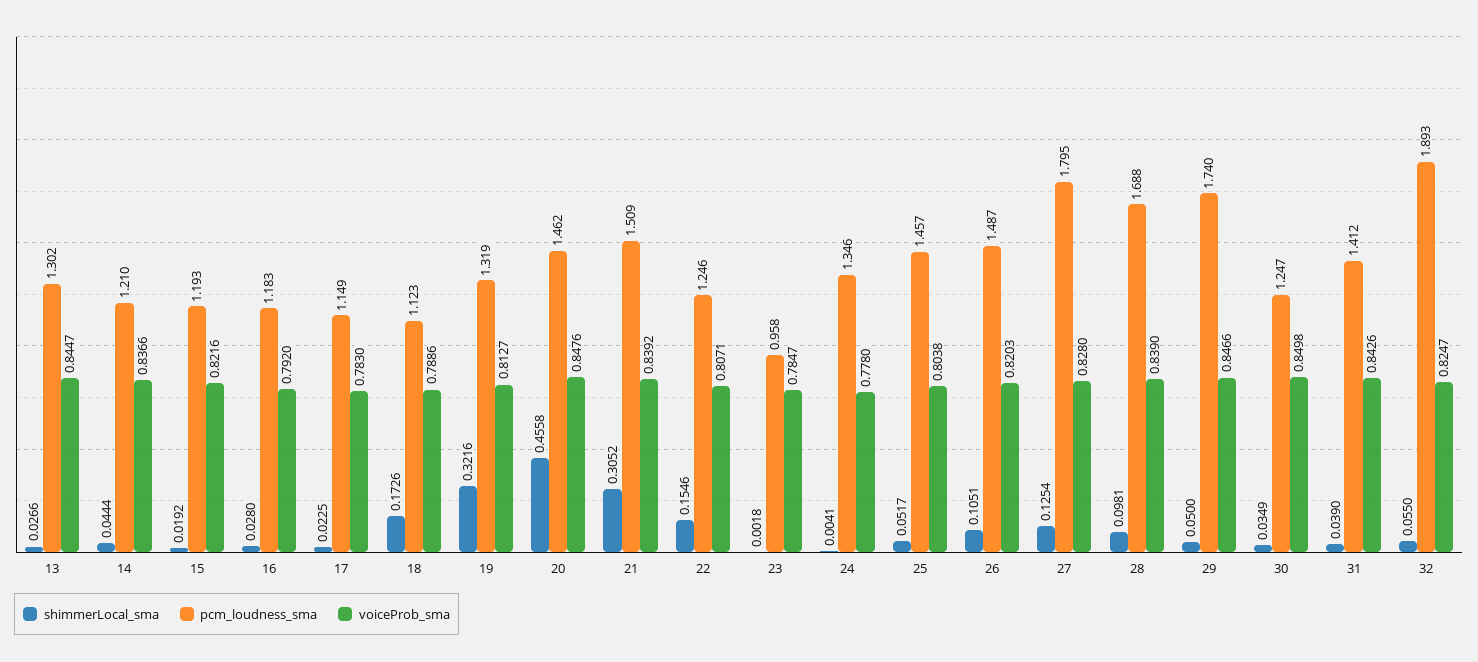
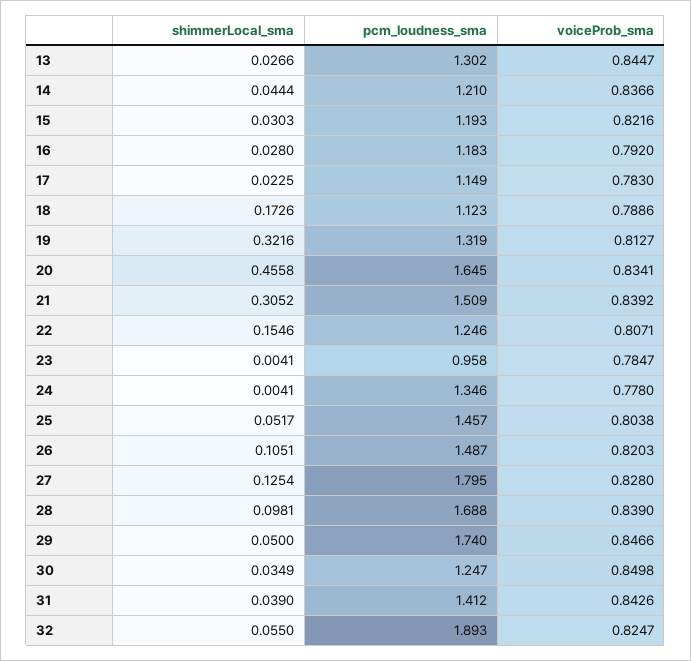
shimmerLocal_sma, 15: 0.0192 -> 0.0303
pcm_loudness_sma, 20: 1.462 -> 1.645
voiceProb_sma, 20: 0.8476 -> 0.8341
shimmerLocal_sma, 23: 0.0018 -> 0.0041

